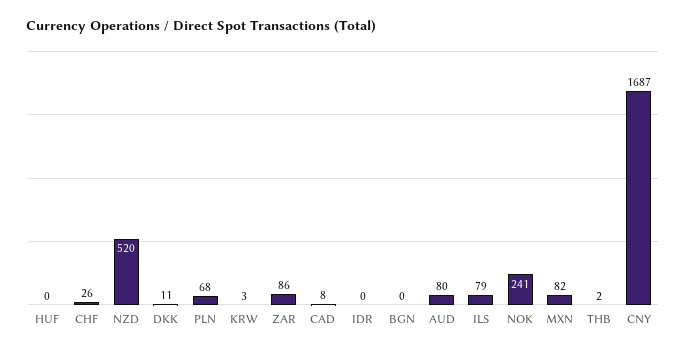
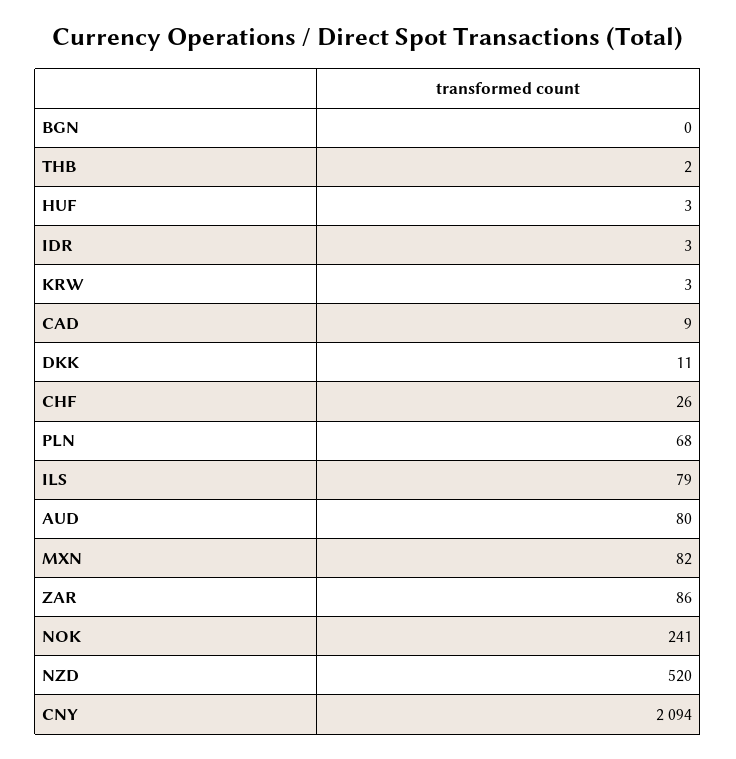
HUF: 0 -> 3
CAD: 8 -> 9
IDR: 0 -> 3
CNY: 1687 -> 2094

